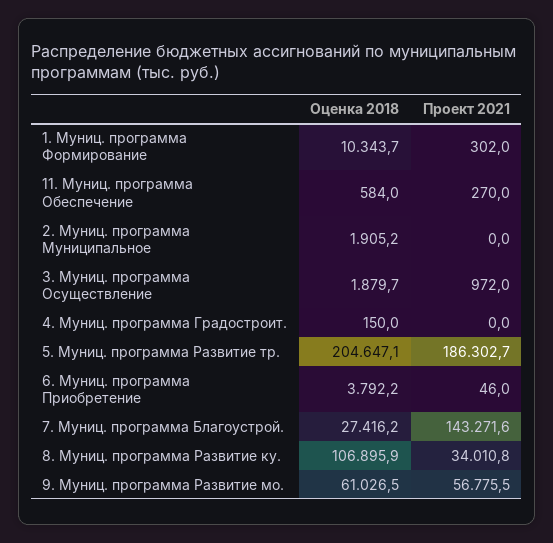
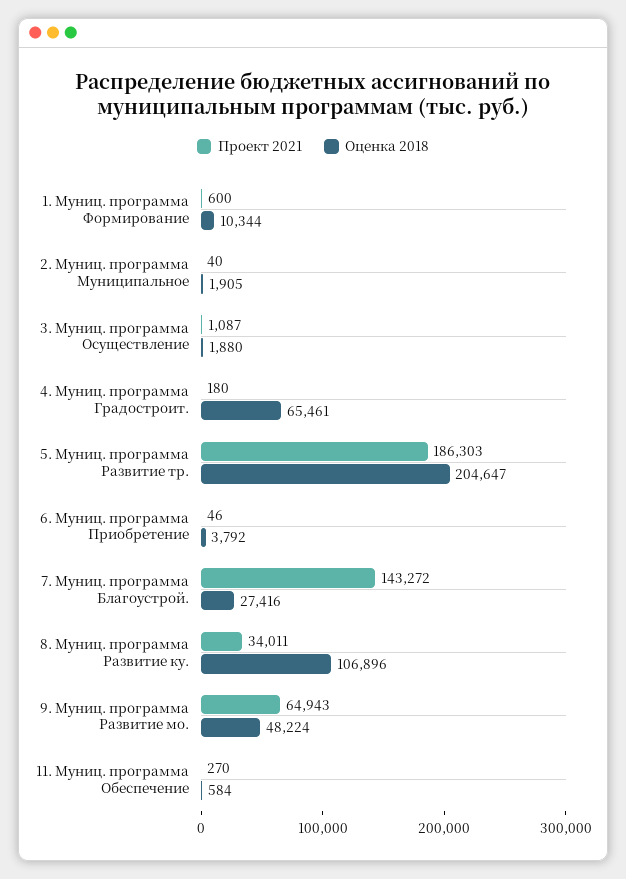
Проект 2021, 1. Муниц. программа Формирование: 302 -> 600
Проект 2021, 2. Муниц. программа Муниципальное: 0 -> 40
Проект 2021, 3. Муниц. программа Осуществление: 972 -> 1087
Оценка 2018, 4. Муниц. программа Градостроит.: 150 -> 65461
Проект 2021, 4. Муниц. программа Градостроит.: 0 -> 180
Оценка 2018, 9. Муниц. программа Развитие мо.: 61026.5 -> 48224
Проект 2021, 9. Муниц. программа Развитие мо.: 56775.5 -> 64943

